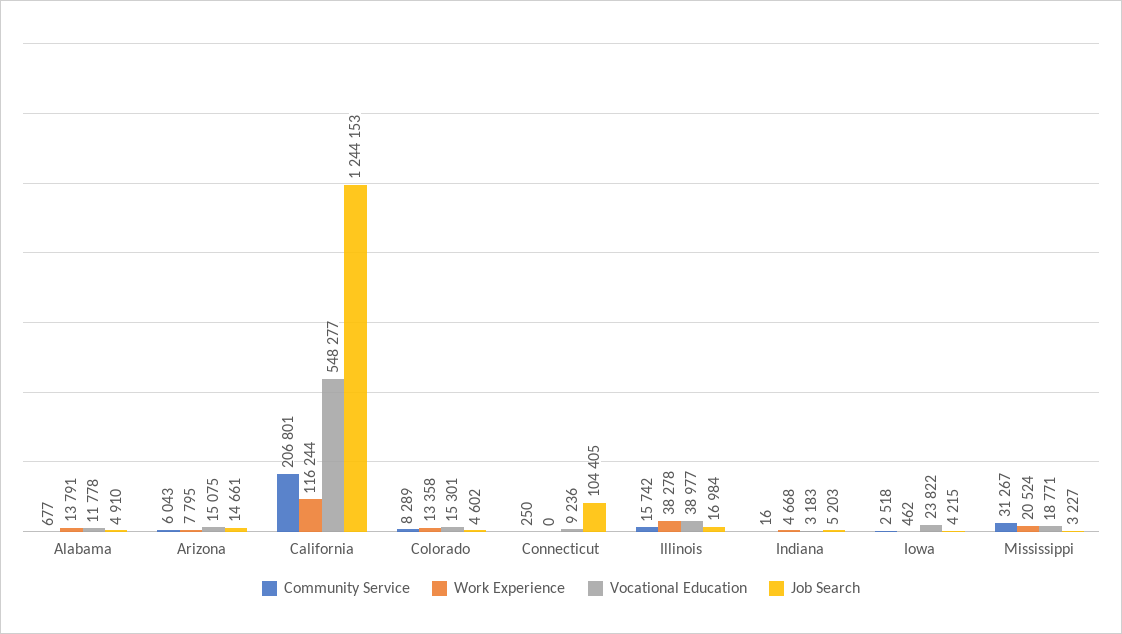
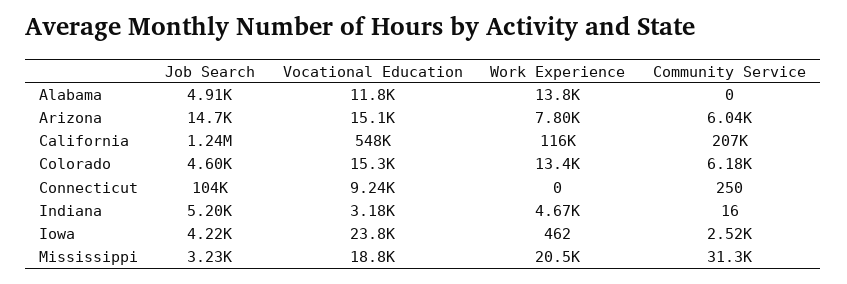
Community Service, Alabama: 677 -> 0
Community Service, Colorado: 8289 -> 6180
Community Service, Illinois: 15742 -> none
Work Experience, Illinois: 38278 -> none
Vocational Education, Illinois: 38977 -> none
Job Search, Illinois: 16984 -> none

